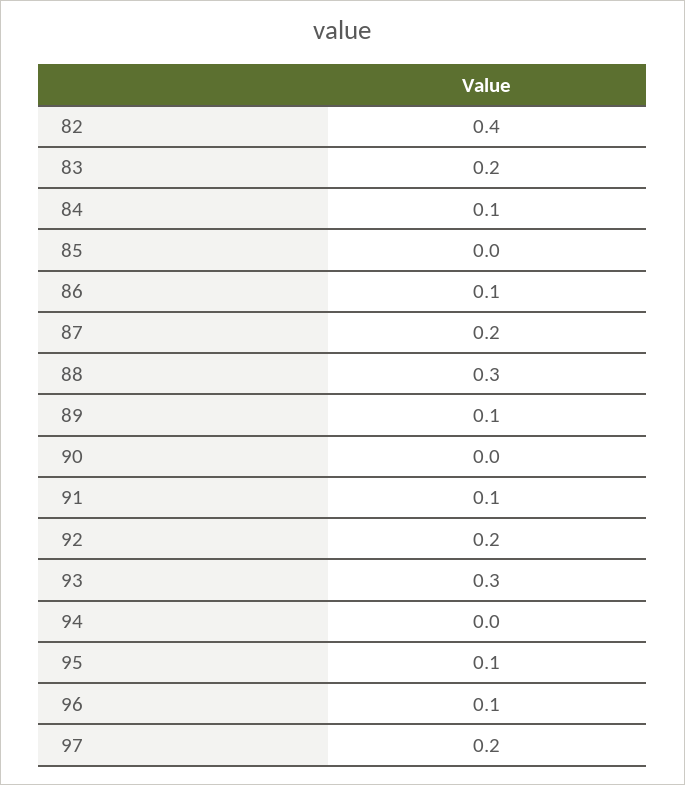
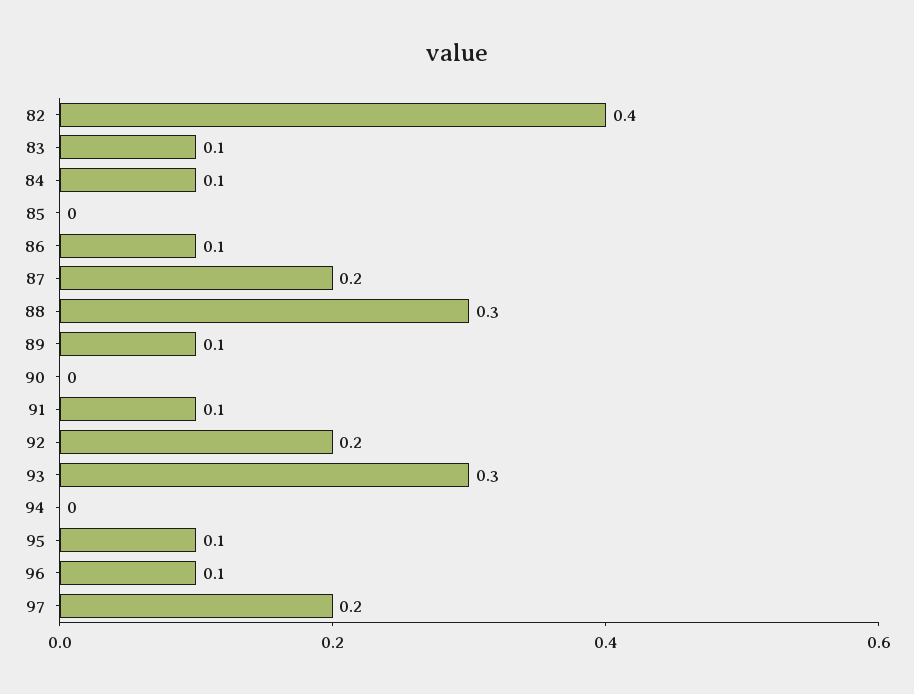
83: 0.2 -> 0.1

